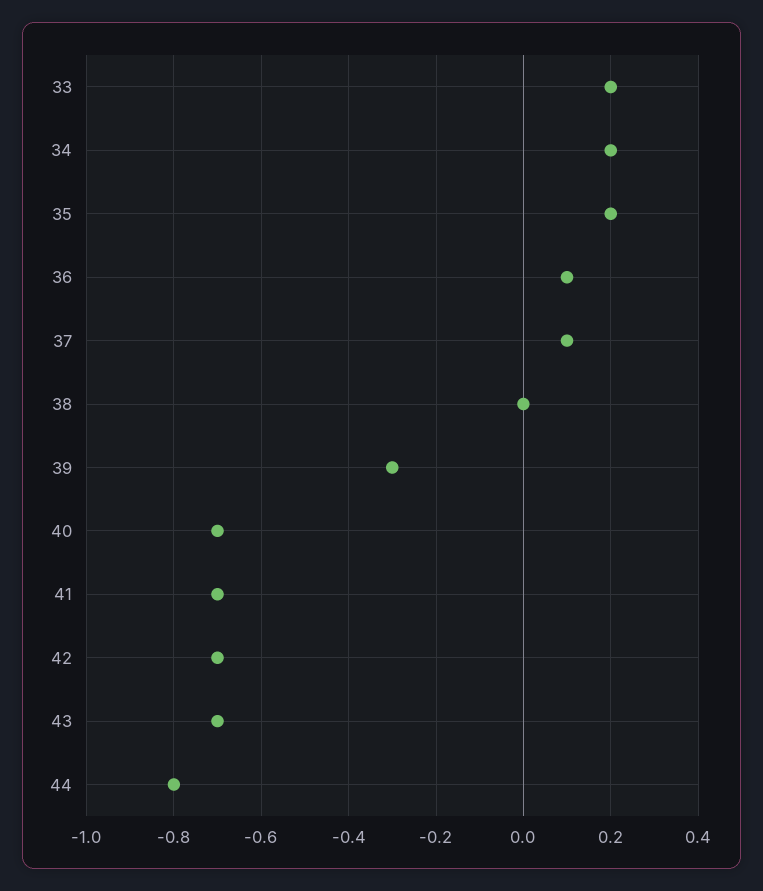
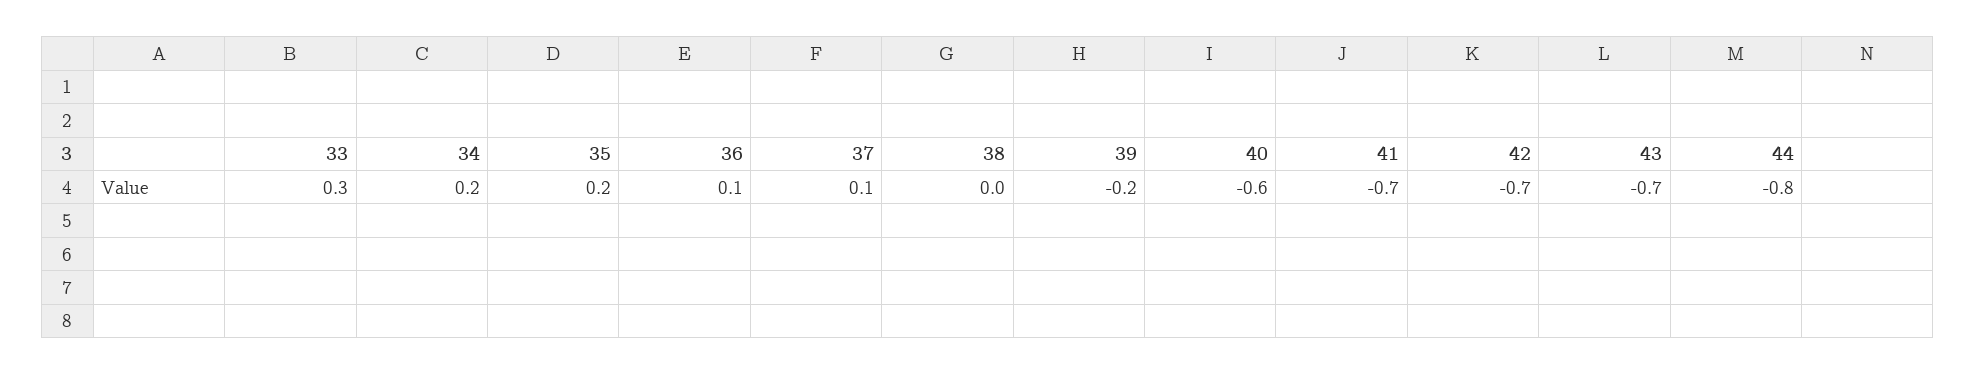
33: 0.2 -> 0.3
39: -0.3 -> -0.2
40: -0.7 -> -0.6

